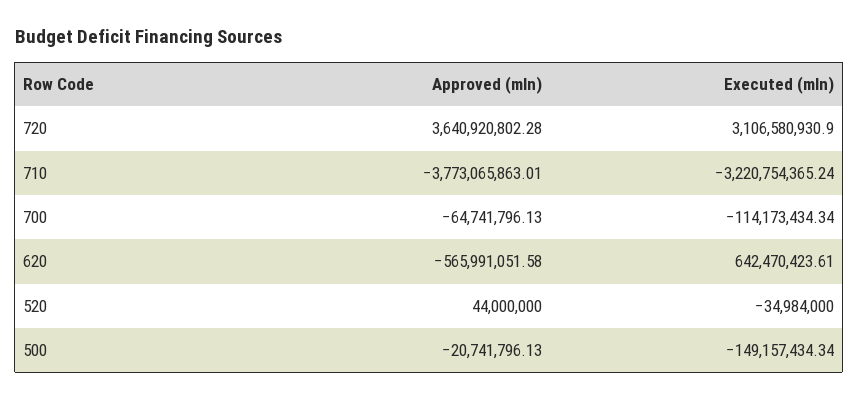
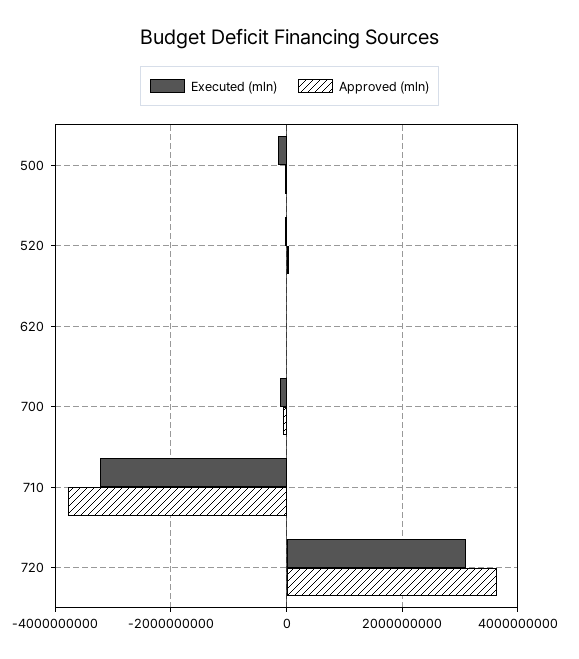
Approved (mln), 620: -565991051.58 -> 0
Executed (mln), 620: 642470423.61 -> 0

